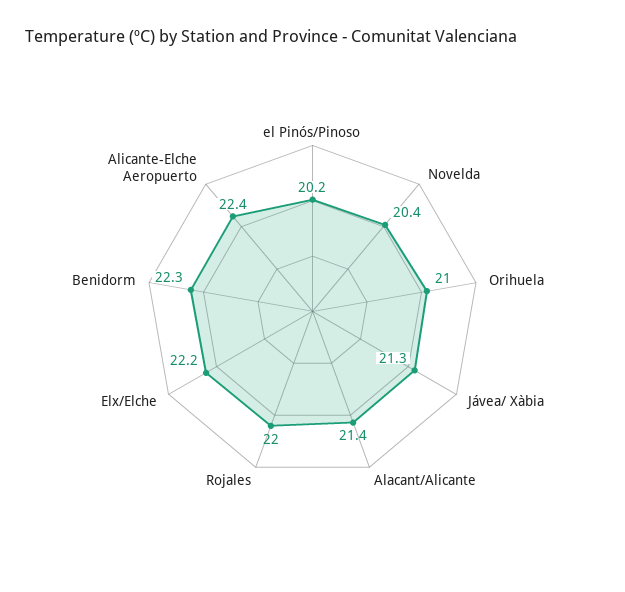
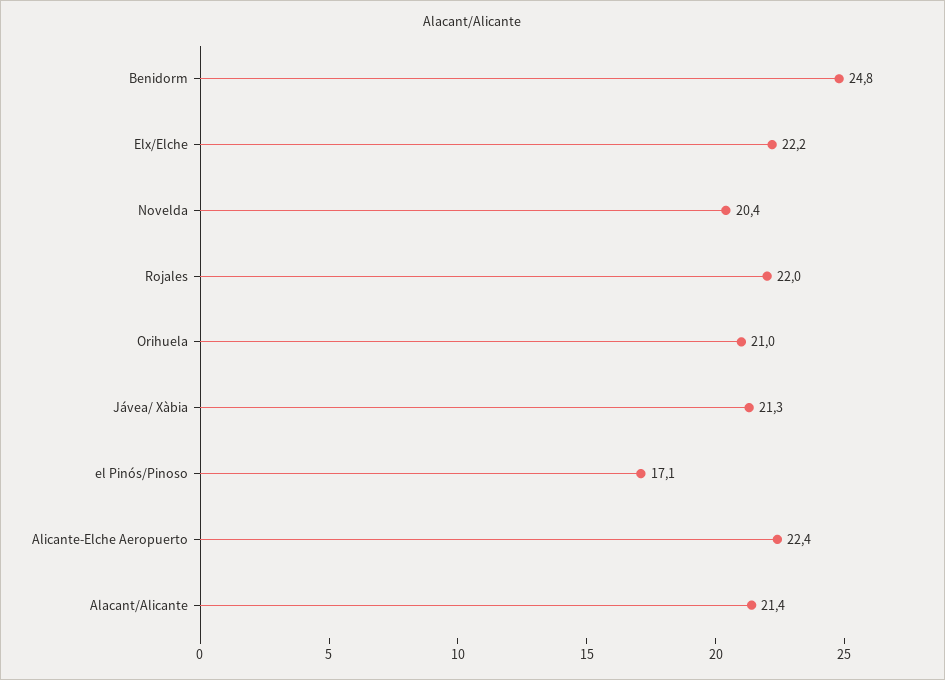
el Pinós/Pinoso: 20.2 -> 17.1
Benidorm: 22.3 -> 24.8

